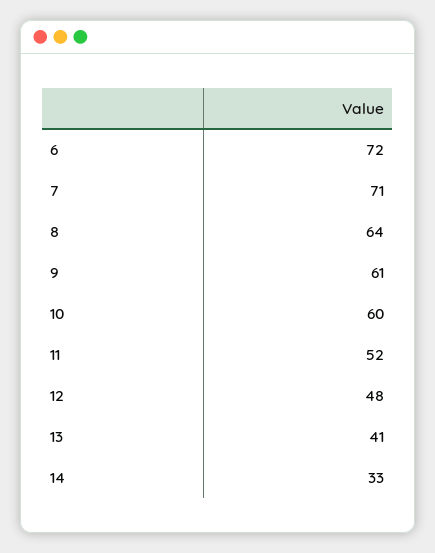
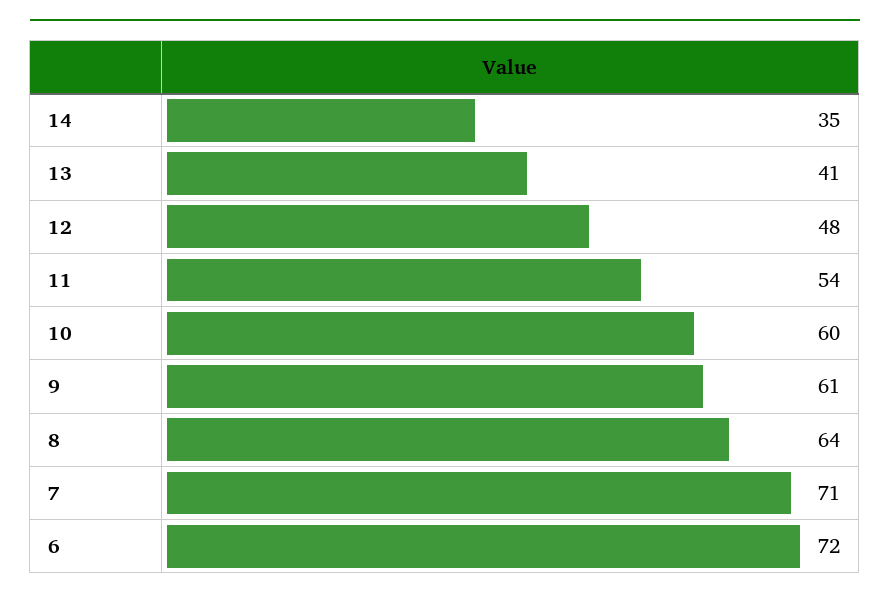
11: 52 -> 54
14: 33 -> 35

